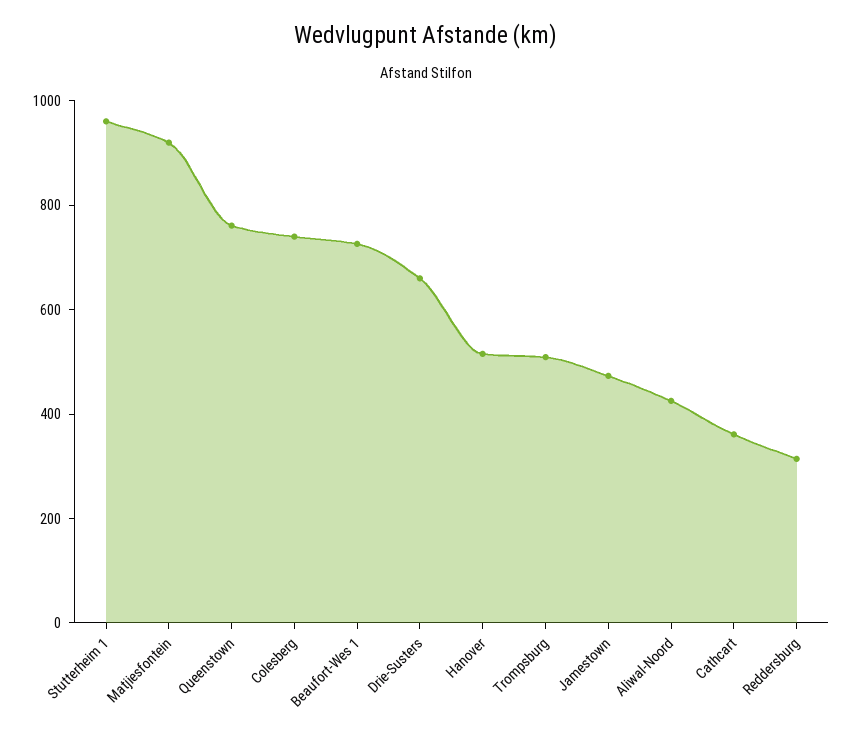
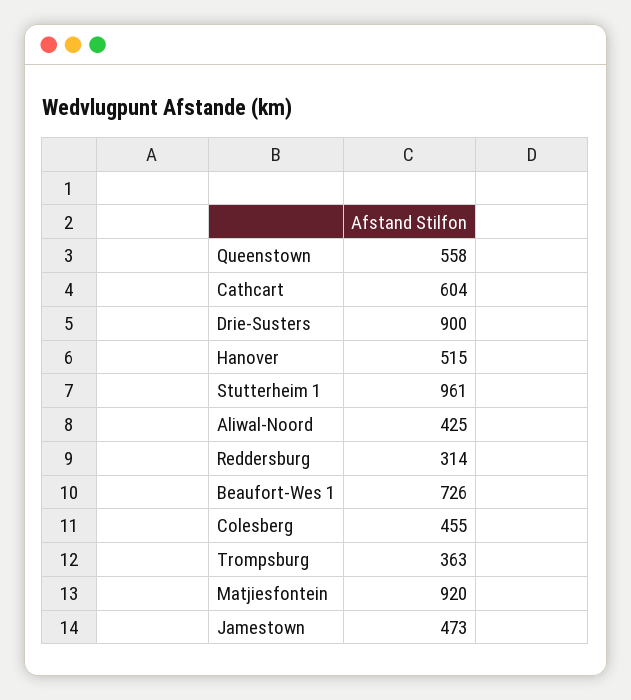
Queenstown: 750 -> 558
Colesberg: 750 -> 455
Drie-Susters: 650 -> 900
Trompsburg: 500 -> 363
Cathcart: 350 -> 604

